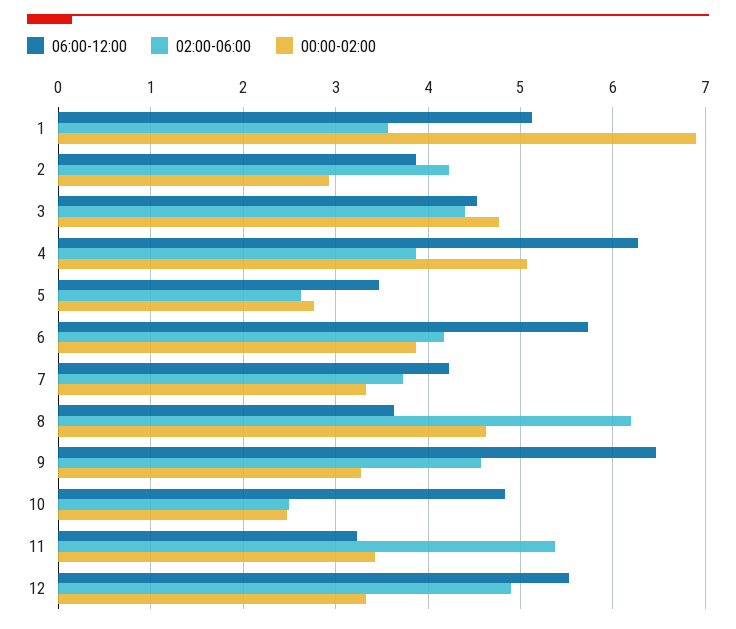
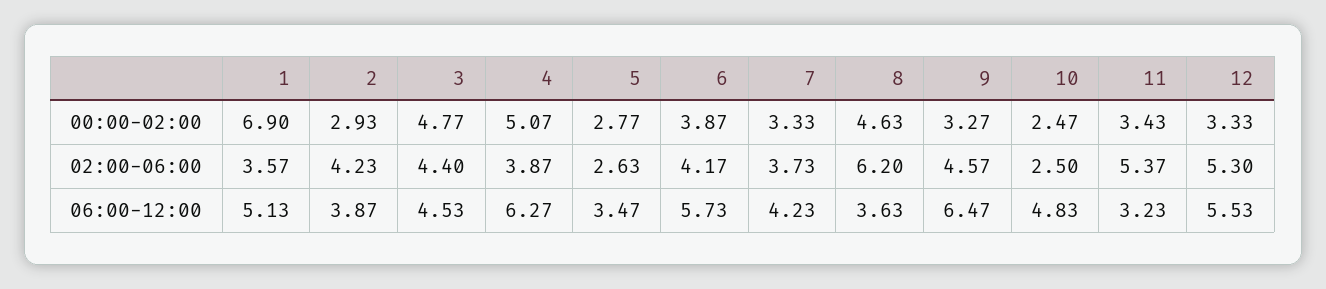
02:00-06:00, 12: 4.9 -> 5.3

